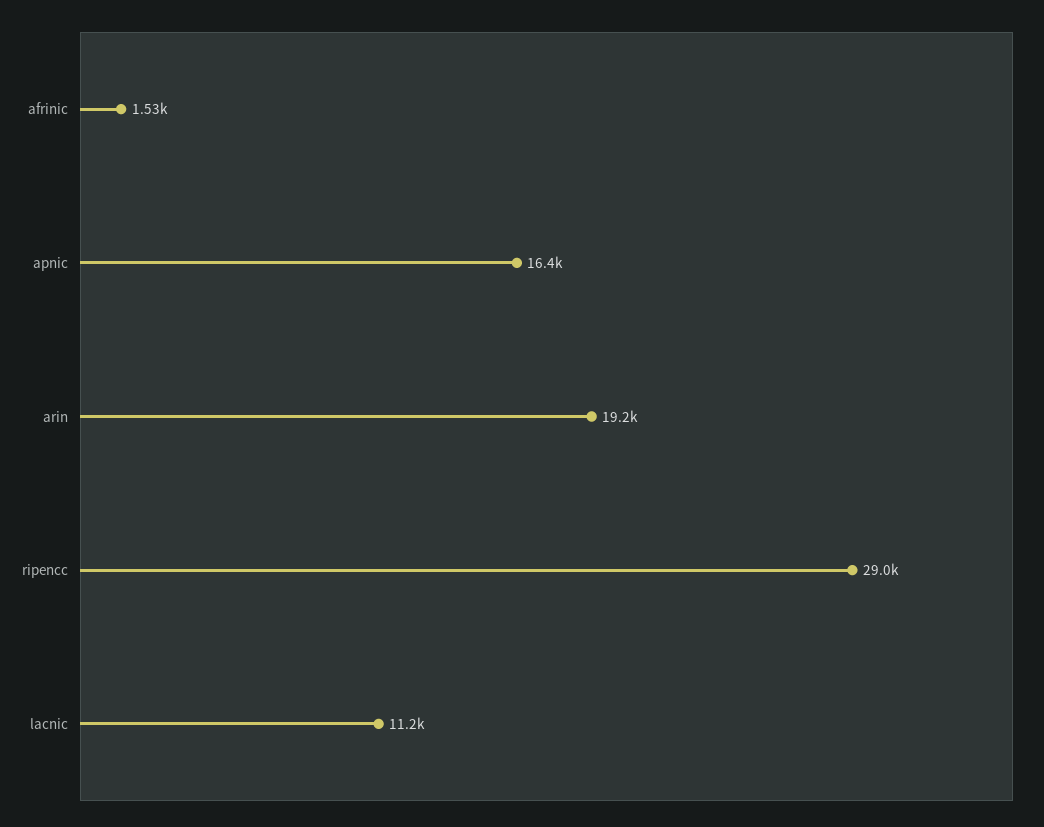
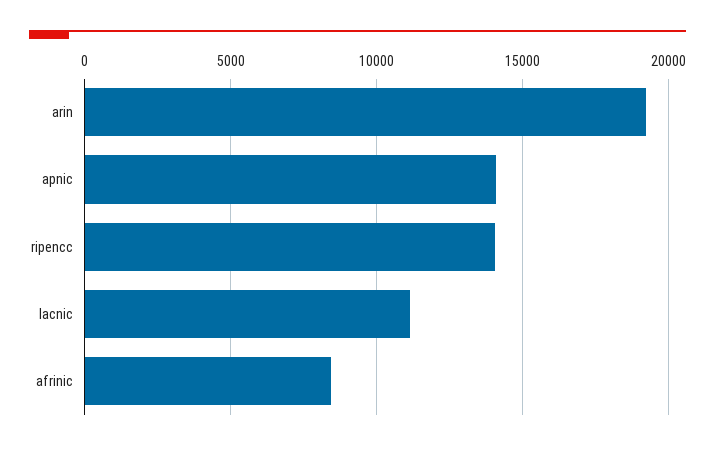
afrinic: 1530 -> 8500
apnic: 16400 -> 14000
ripencc: 29000 -> 14000

